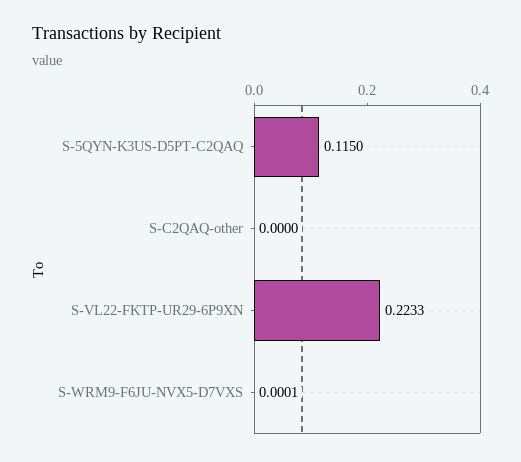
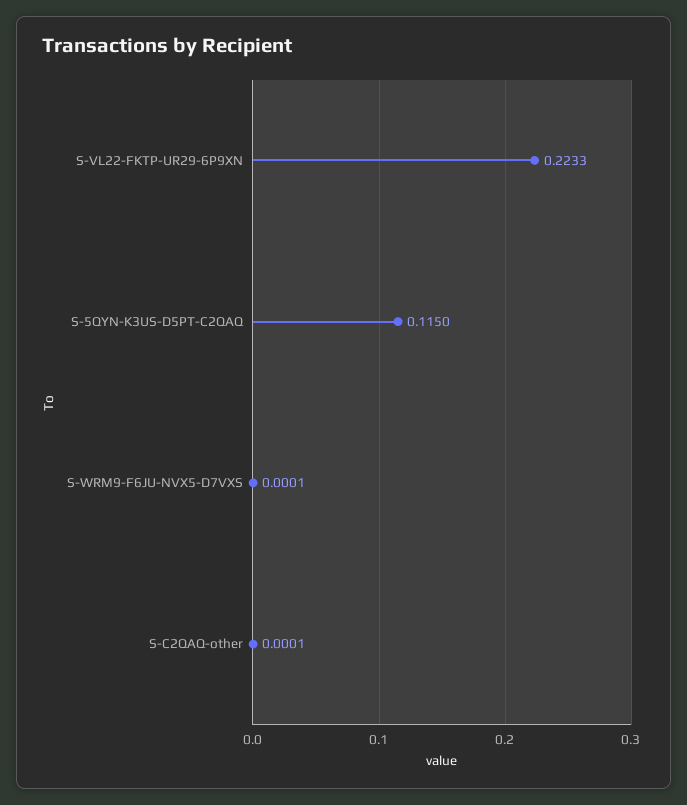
S-C2QAQ-other: 0 -> 0.0001

